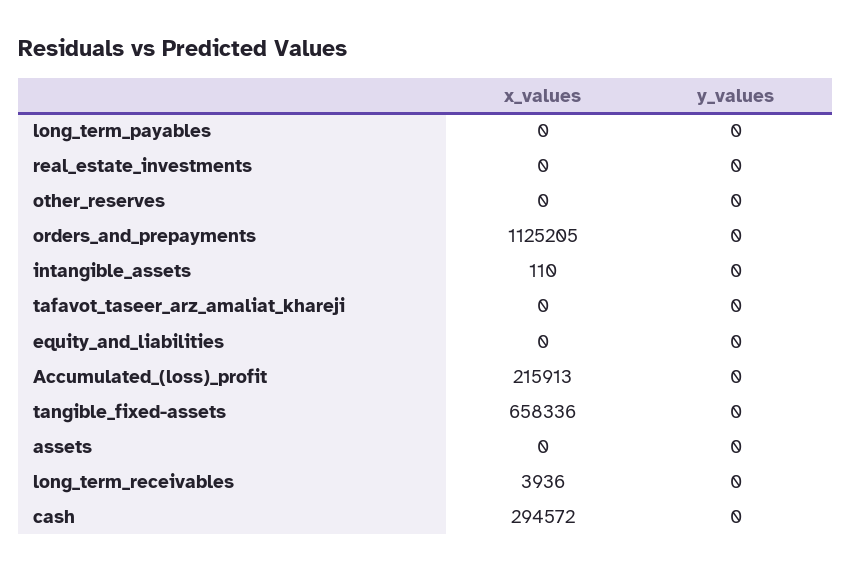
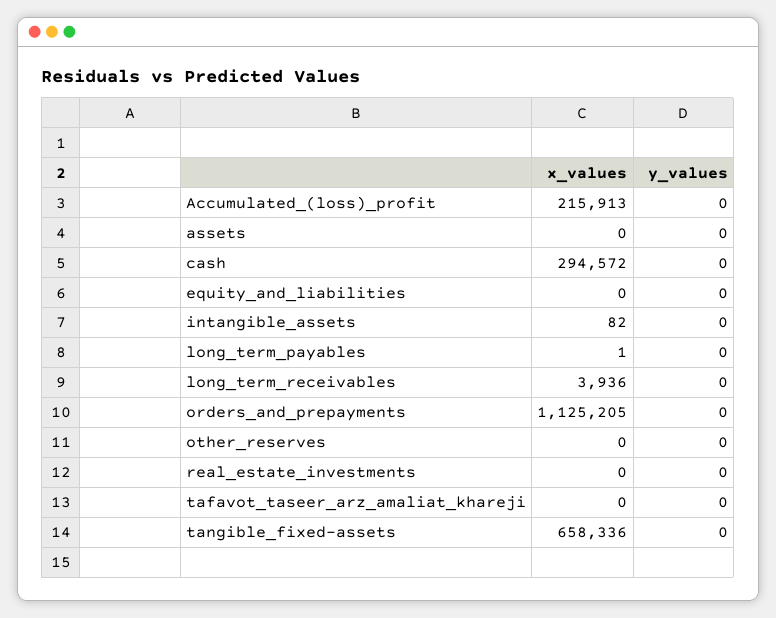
x_values, long_term_payables: 0 -> 1
x_values, intangible_assets: 110 -> 82

